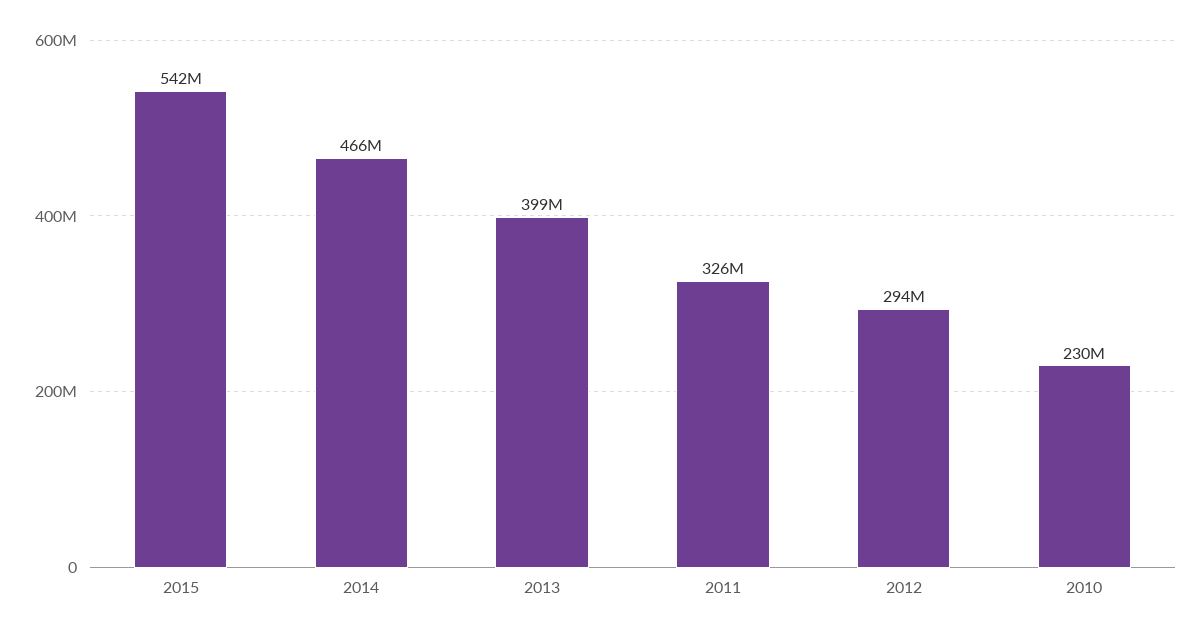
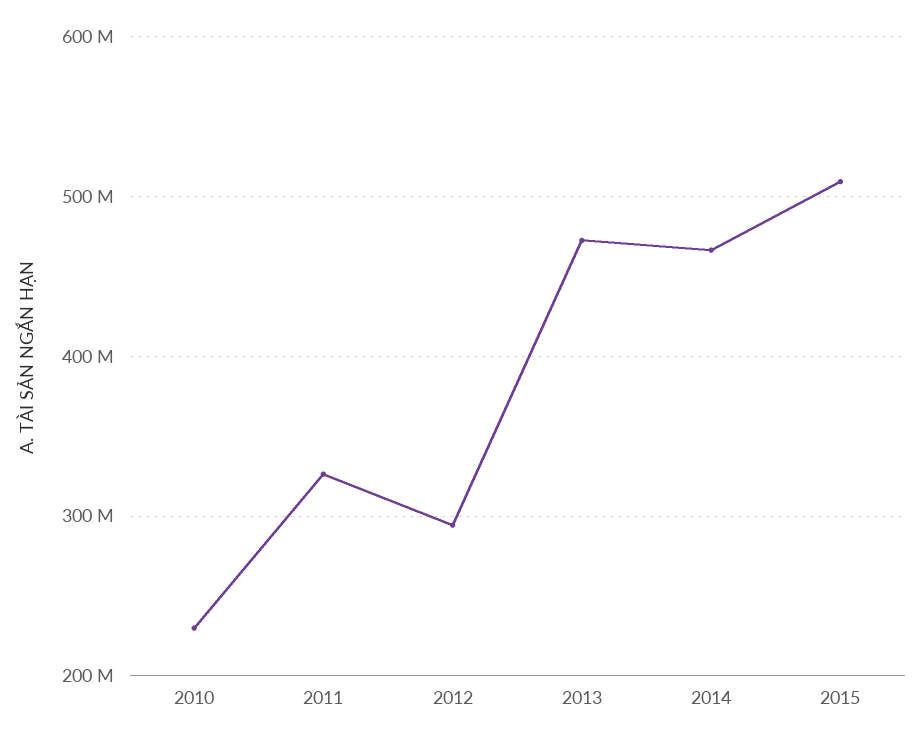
2015: 542000000 -> 510000000
2013: 399000000 -> 470000000

